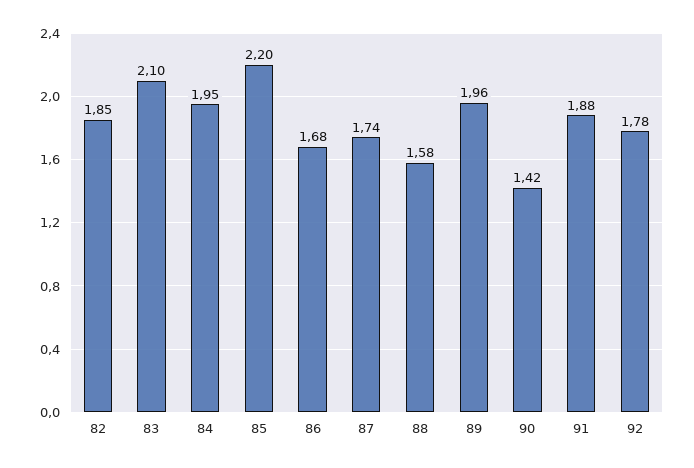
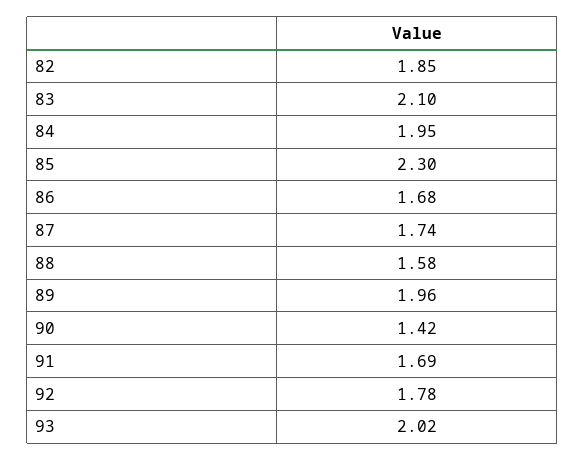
85: 2.2 -> 2.3
91: 1.88 -> 1.69
93: none -> 2.02

